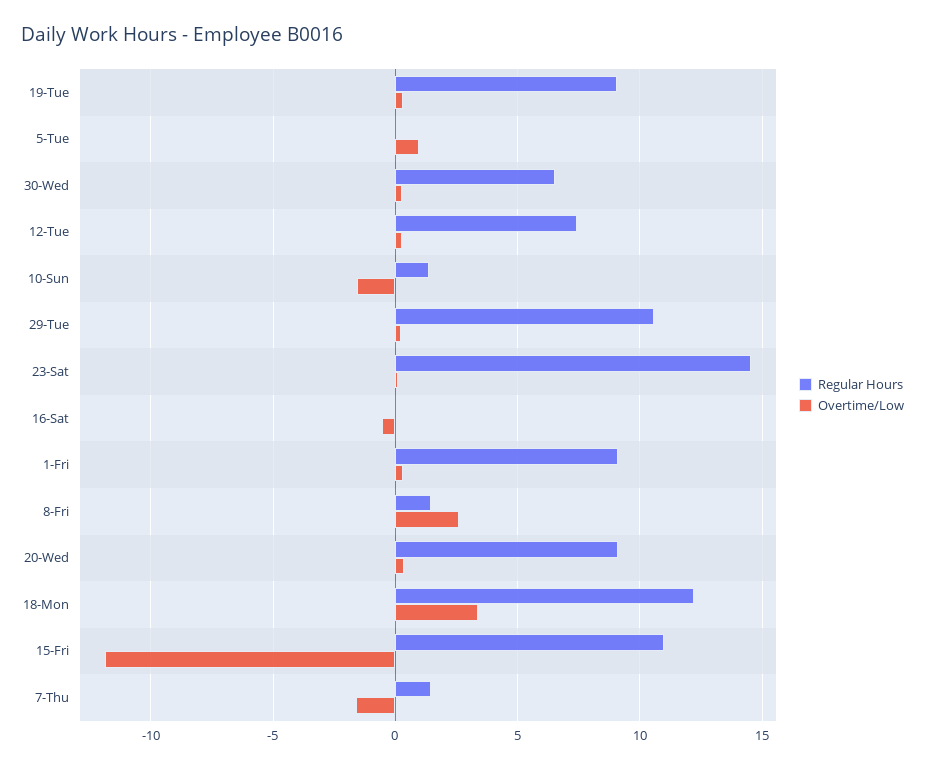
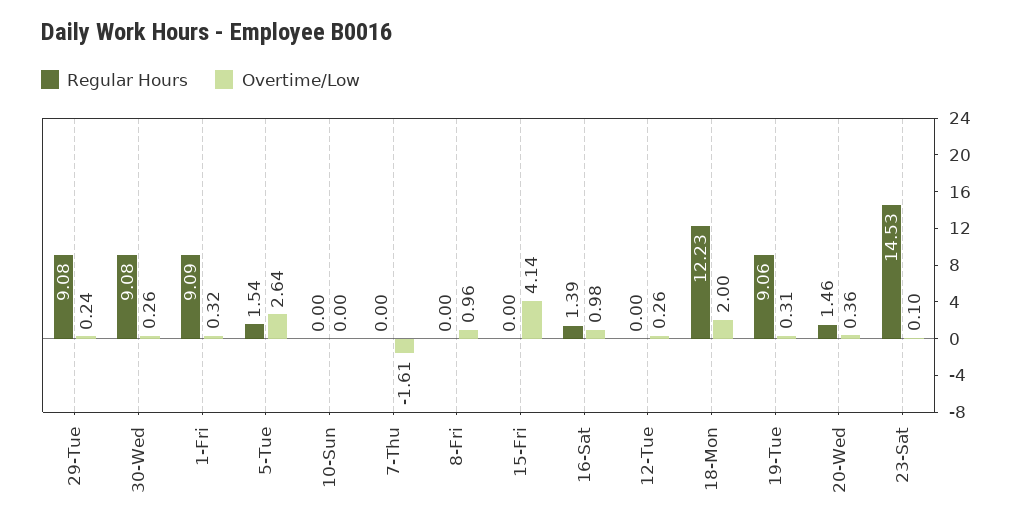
Regular Hours, 5-Tue: 0 -> 1.54
Overtime/Low, 5-Tue: 1 -> 2.64
Regular Hours, 30-Wed: 6.5 -> 9.08
Regular Hours, 12-Tue: 7.5 -> 0
Regular Hours, 10-Sun: 1.5 -> 0
Overtime/Low, 10-Sun: -1.5 -> 0
Regular Hours, 29-Tue: 10.5 -> 9.08
Regular Hours, 16-Sat: 0 -> 1.39
Overtime/Low, 16-Sat: -0.5 -> 0.98
Regular Hours, 8-Fri: 1.5 -> 0
Overtime/Low, 8-Fri: 2.5 -> 0.96
Regular Hours, 20-Wed: 9 -> 1.46
Overtime/Low, 18-Mon: 3.5 -> 2
Regular Hours, 15-Fri: 11 -> 0
Overtime/Low, 15-Fri: -12 -> 4.14
Regular Hours, 7-Thu: 1.5 -> 0

